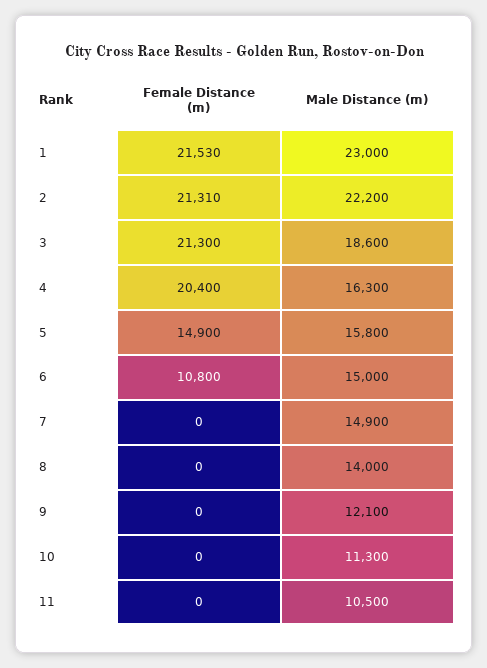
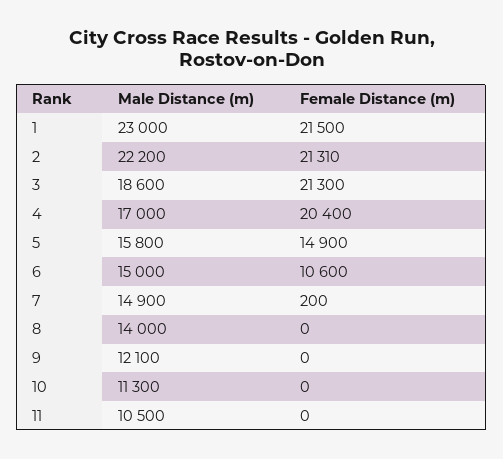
Female Distance (m), 1: 21530 -> 21500
Male Distance (m), 4: 16300 -> 17000
Female Distance (m), 6: 10800 -> 10600
Female Distance (m), 7: 0 -> 200

